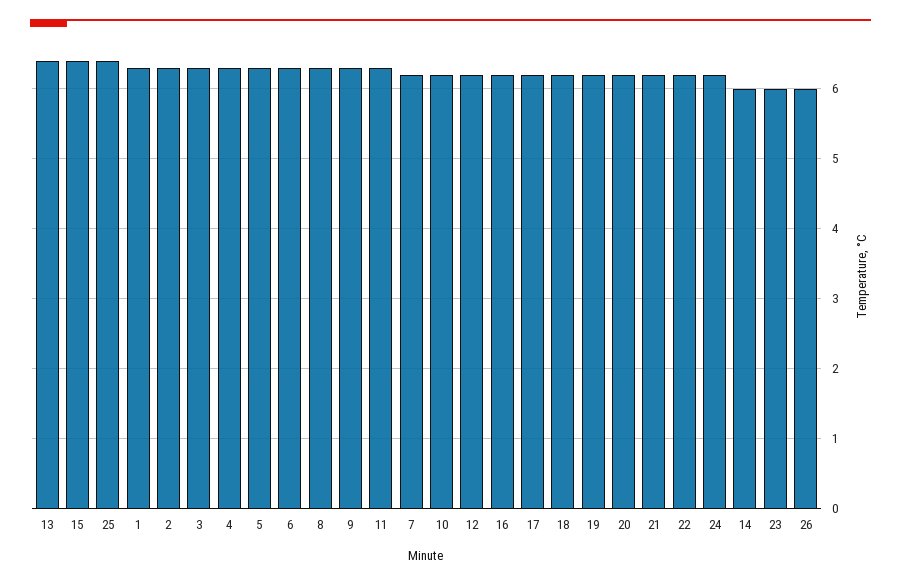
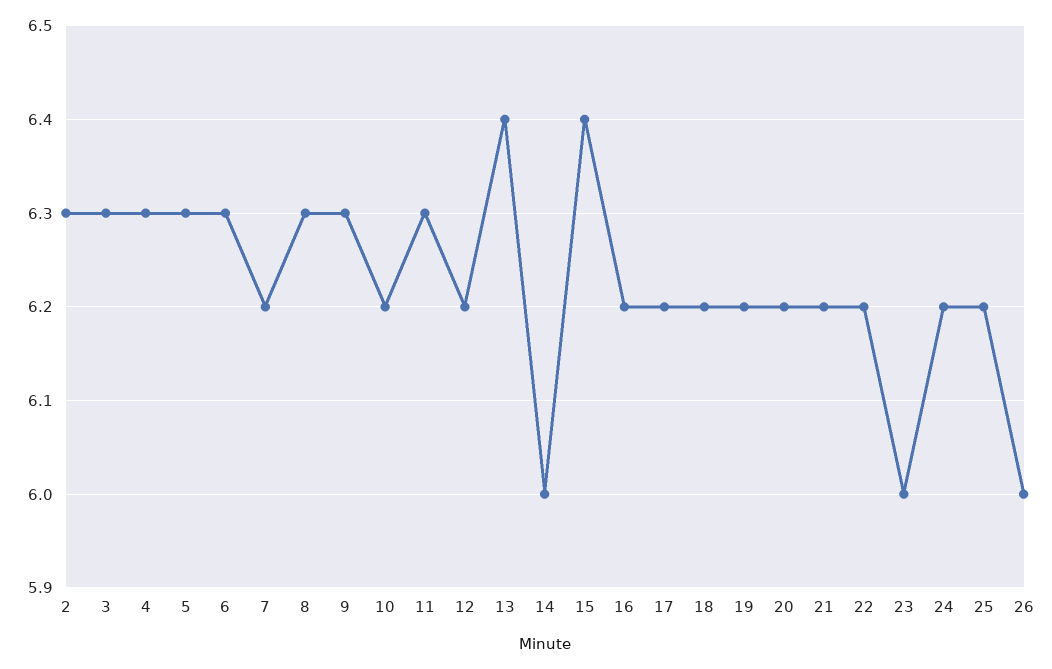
25: 6.4 -> 6.2
1: 6.3 -> none

